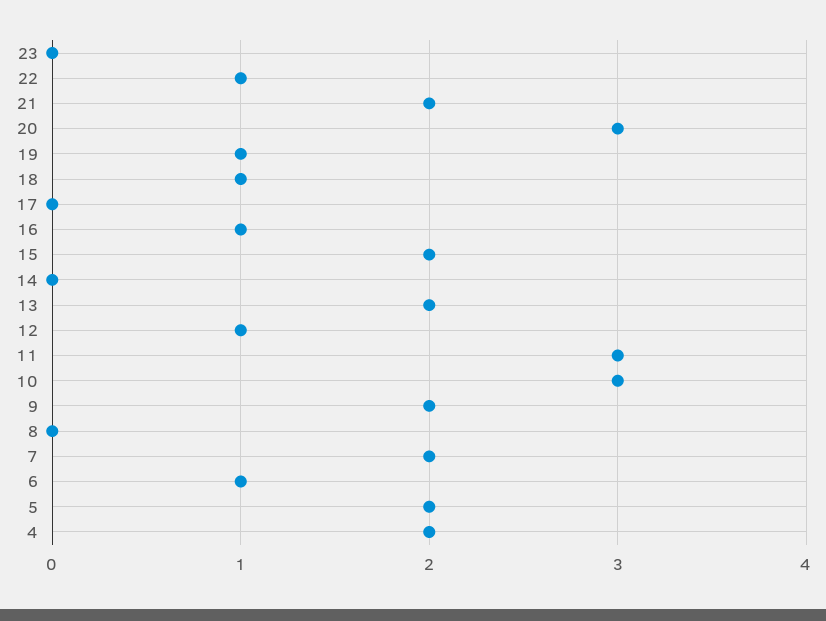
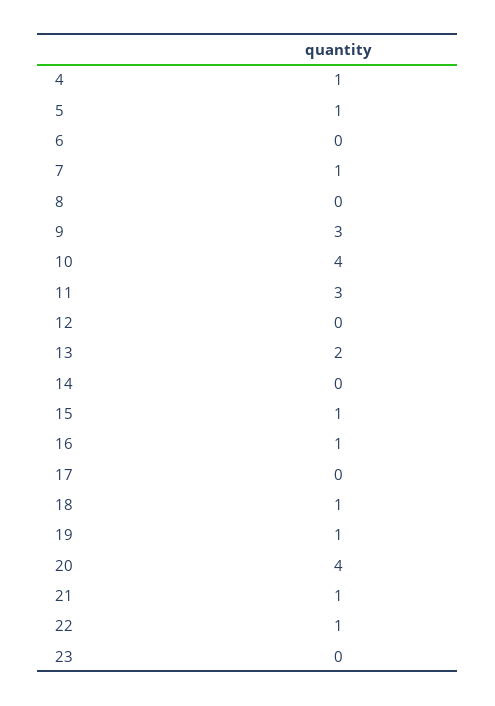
21: 2 -> 1
20: 3 -> 4
15: 2 -> 1
12: 1 -> 0
10: 3 -> 4
9: 2 -> 3
7: 2 -> 1
6: 1 -> 0
5: 2 -> 1
4: 2 -> 1

